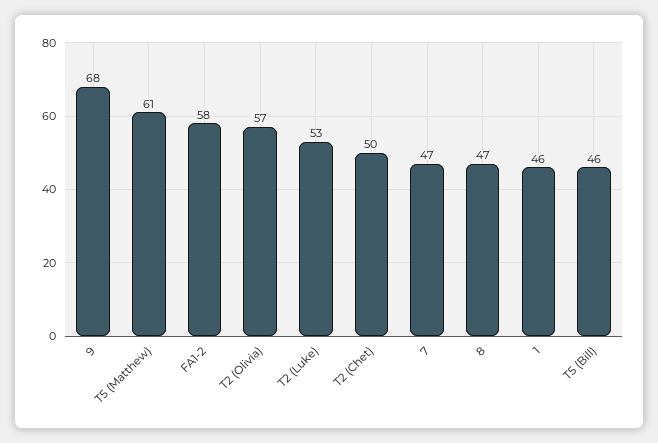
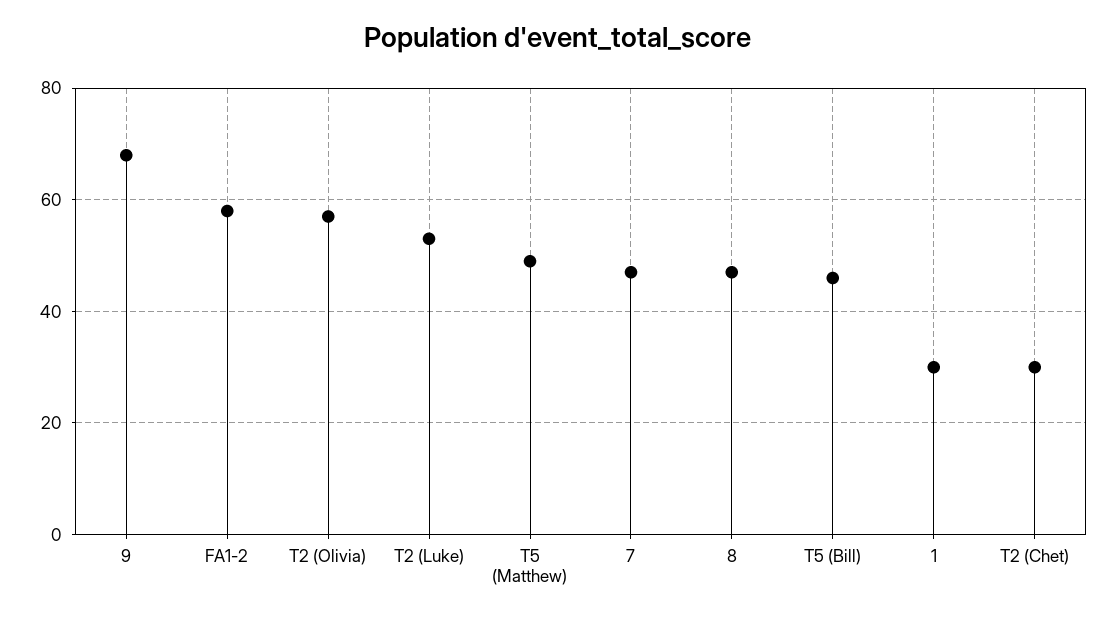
T5 (Matthew): 61 -> 50
T2 (Chet): 50 -> 30
1: 46 -> 30

